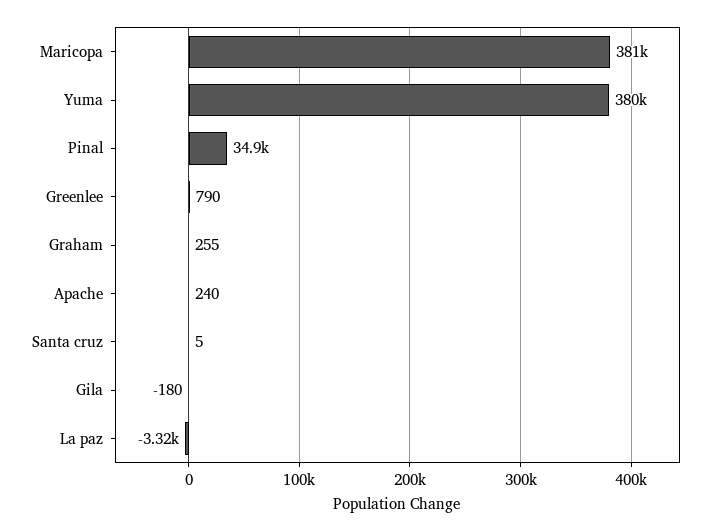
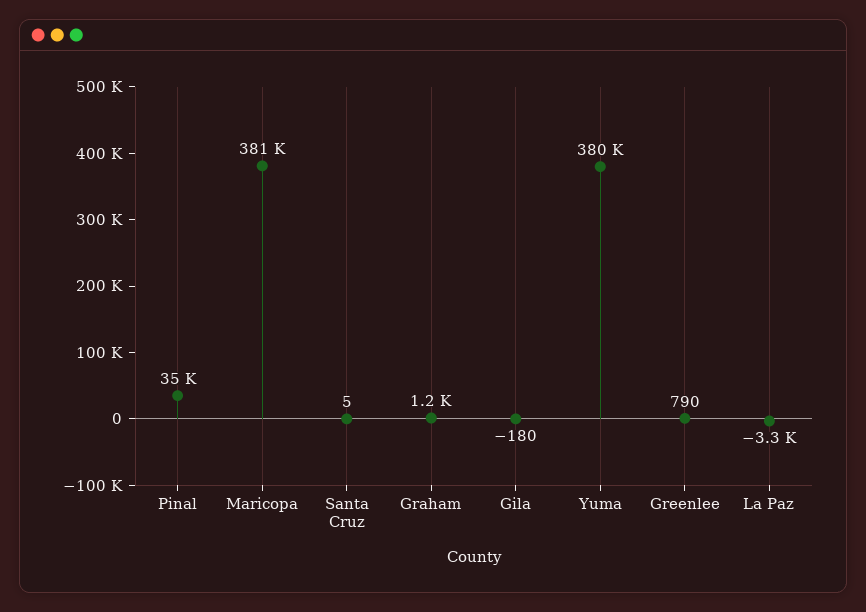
Graham: 255 -> 1200
Apache: 240 -> none

